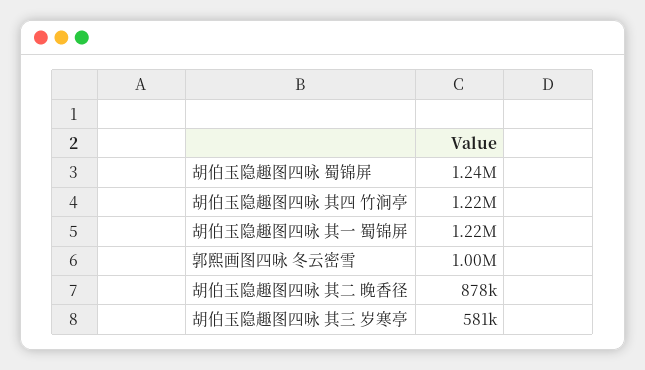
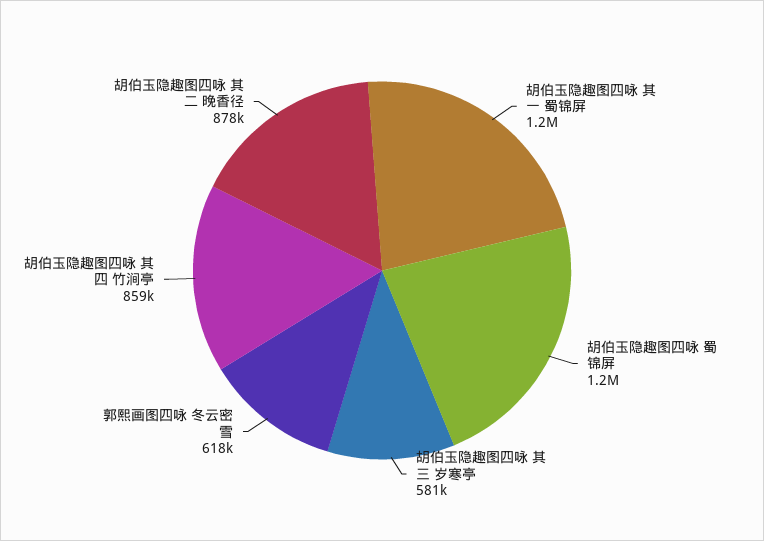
胡伯玉隐趣图四咏 其四 竹涧亭: 1220000 -> 859000
郭熙画图四咏 冬云密雪: 1000000 -> 618000

